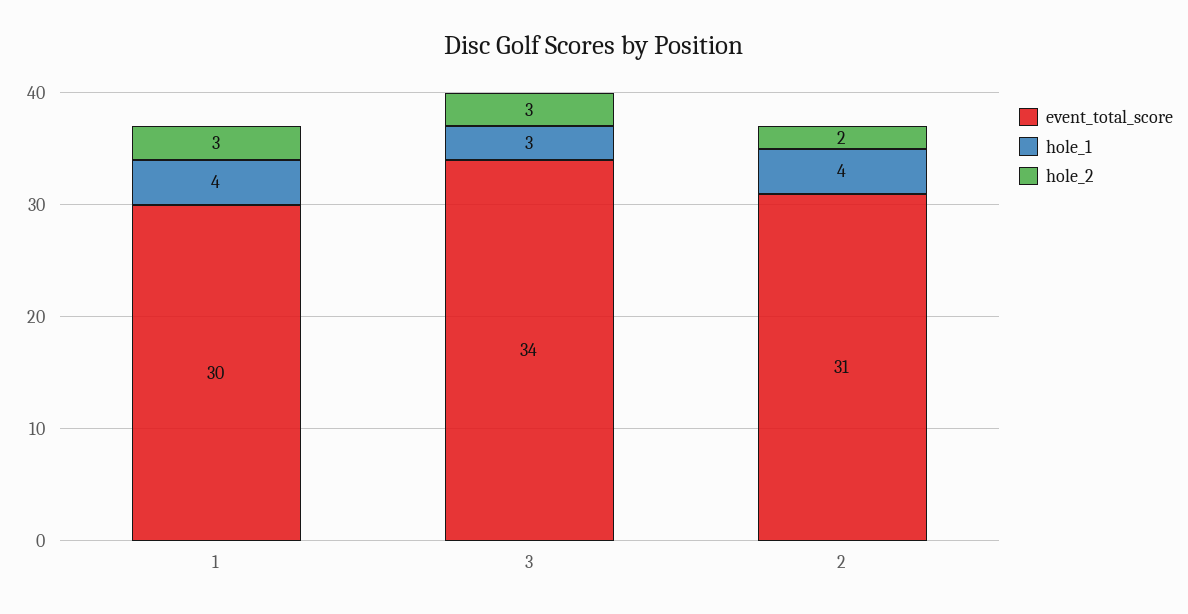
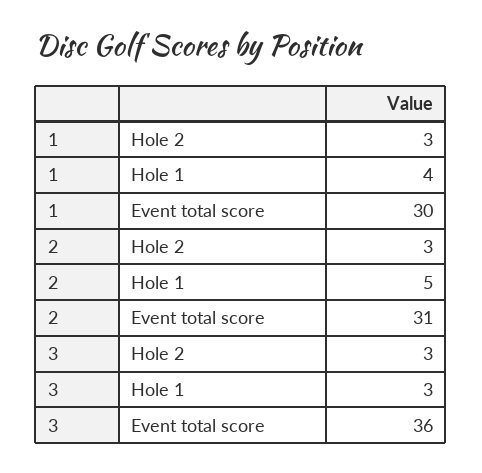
event_total_score, 3: 34 -> 36
hole_1, 2: 4 -> 5
hole_2, 2: 2 -> 3

